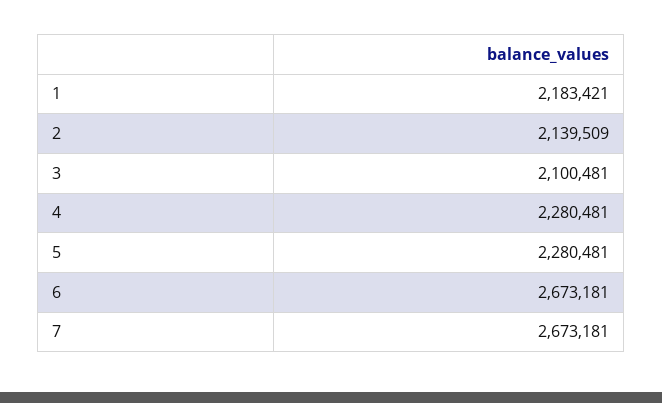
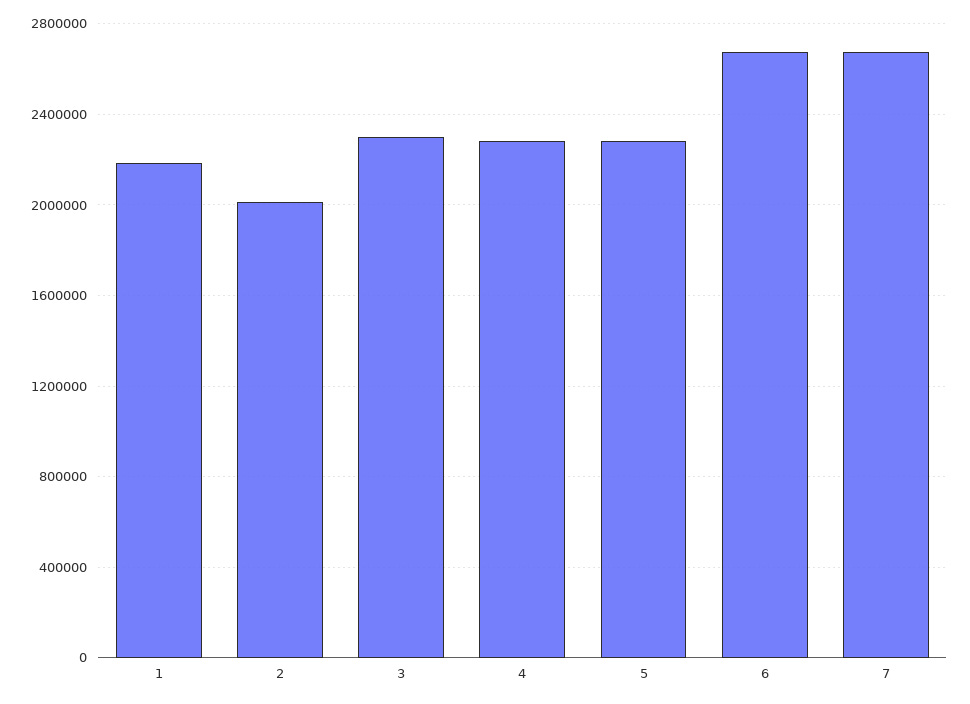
2: 2139509 -> 2000000
3: 2100481 -> 2300000

